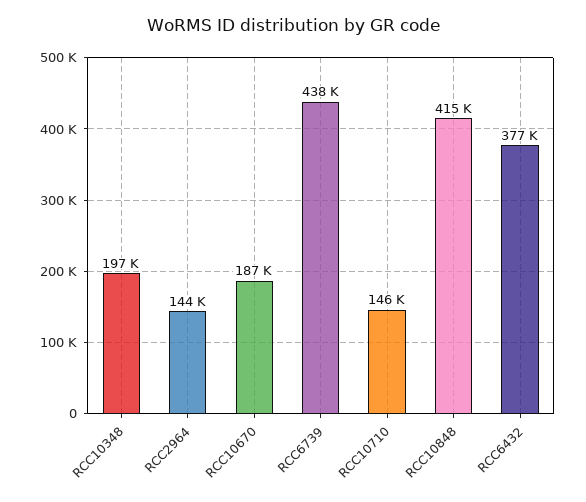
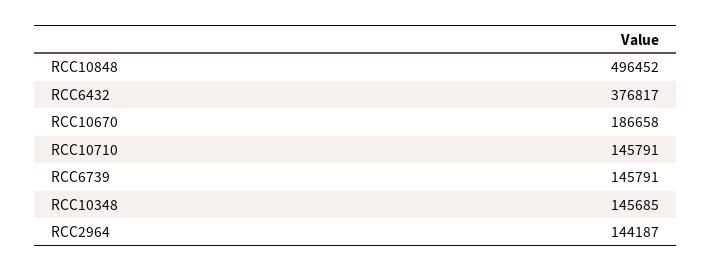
RCC10348: 197000 -> 145685
RCC6739: 438000 -> 145791
RCC10848: 415000 -> 496452

